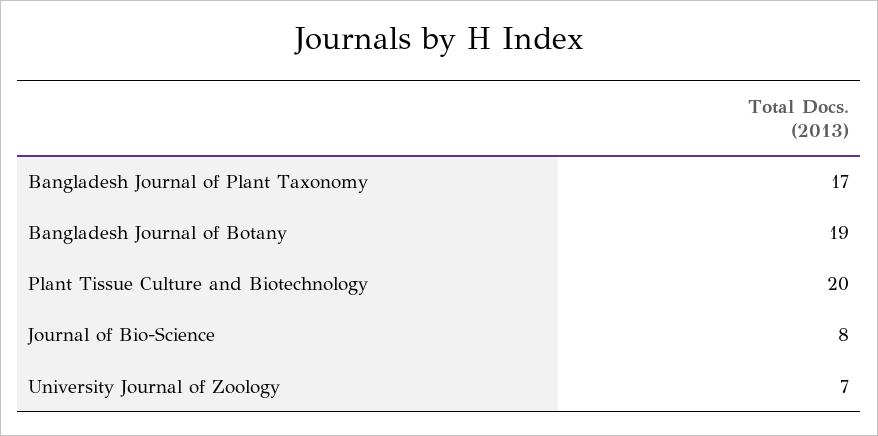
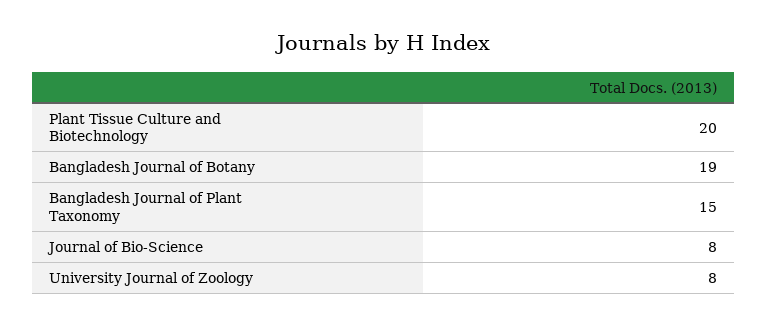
Bangladesh Journal of Plant Taxonomy: 17 -> 15
University Journal of Zoology: 7 -> 8

